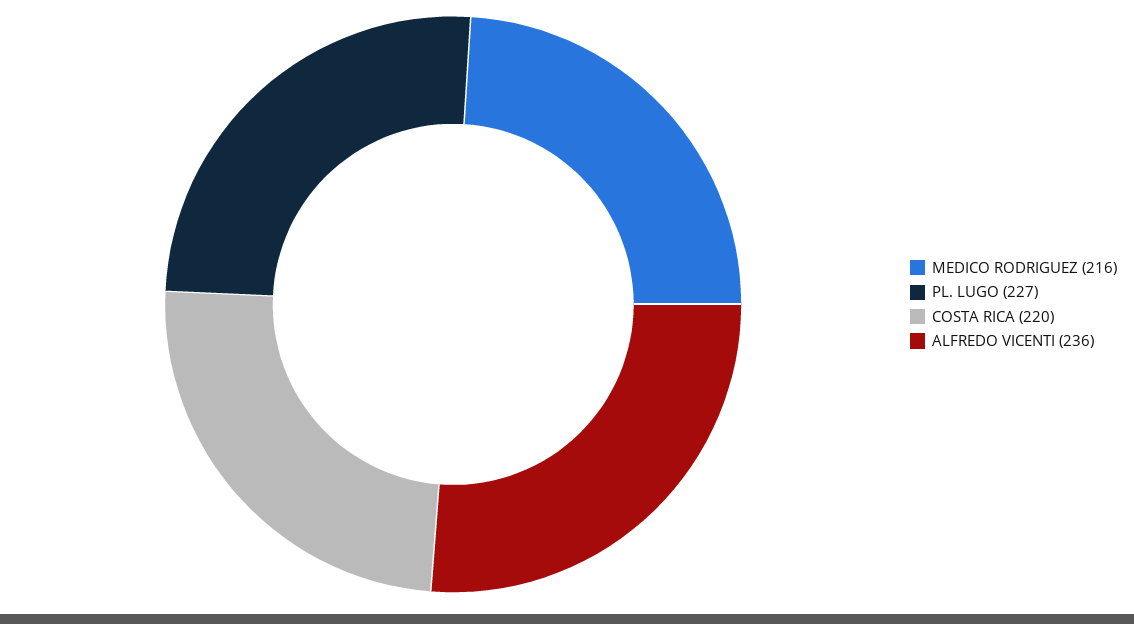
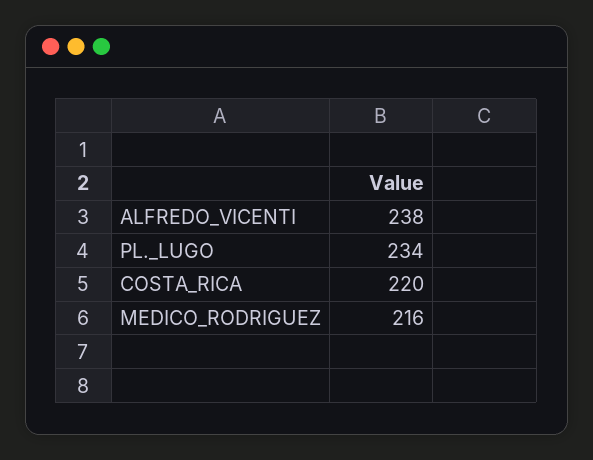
PL. LUGO: 227 -> 234
ALFREDO VICENTI: 236 -> 238

